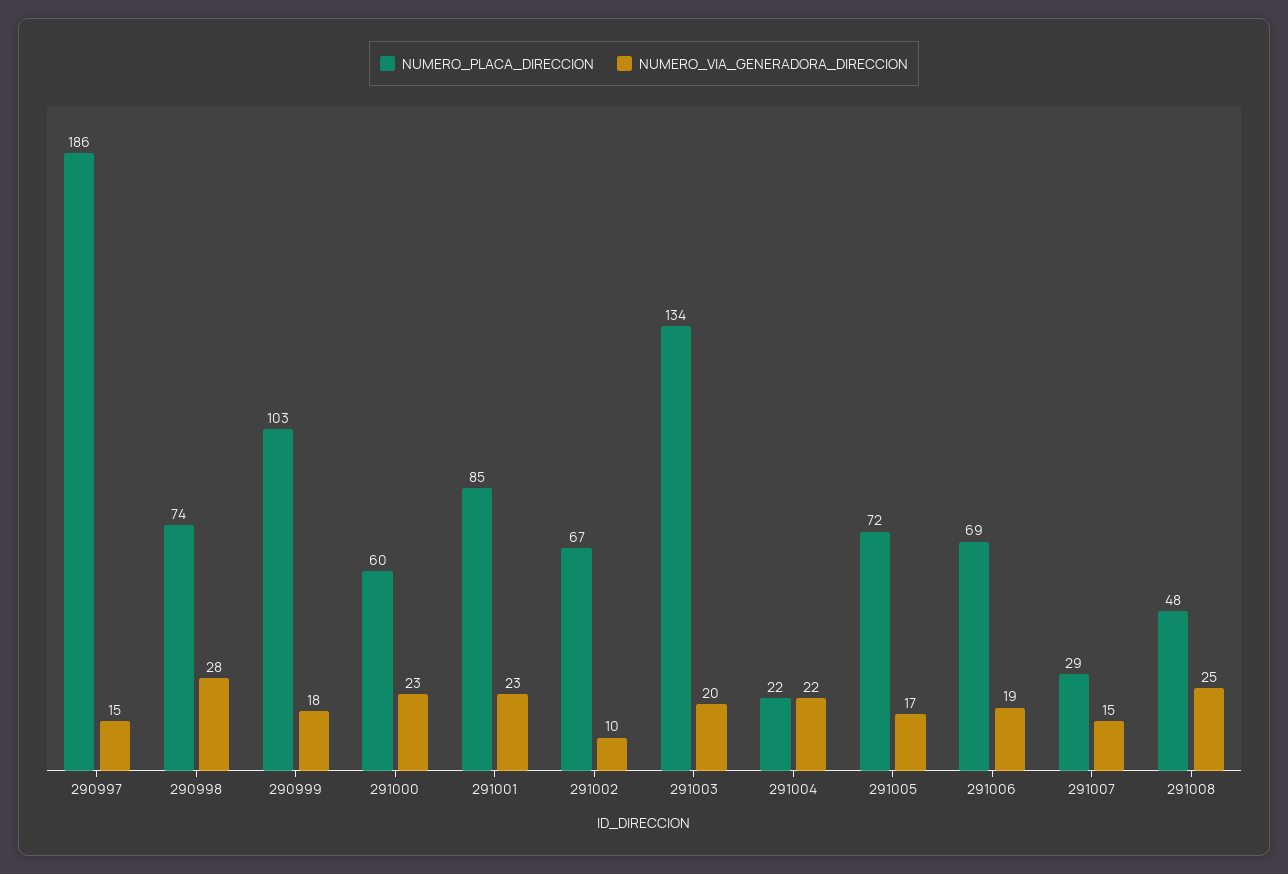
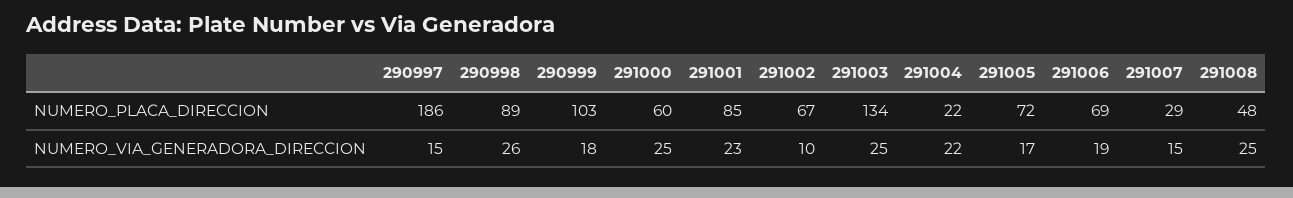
NUMERO_PLACA_DIRECCION, 290998: 74 -> 89
NUMERO_VIA_GENERADORA_DIRECCION, 290998: 28 -> 26
NUMERO_VIA_GENERADORA_DIRECCION, 291000: 23 -> 25
NUMERO_VIA_GENERADORA_DIRECCION, 291003: 20 -> 25

